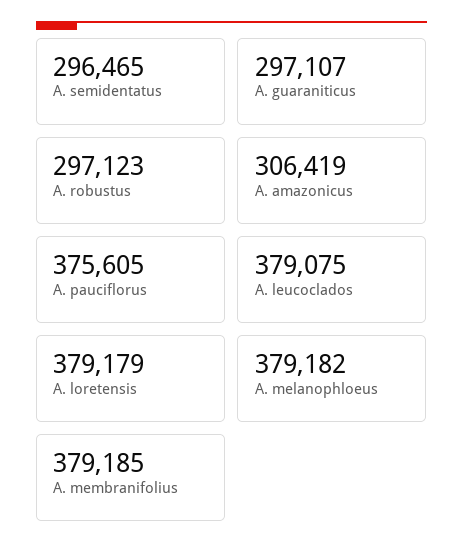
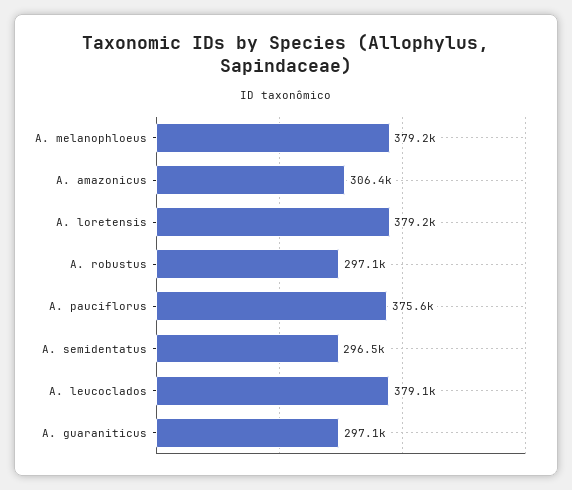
A. membranifolius: 379185 -> none

